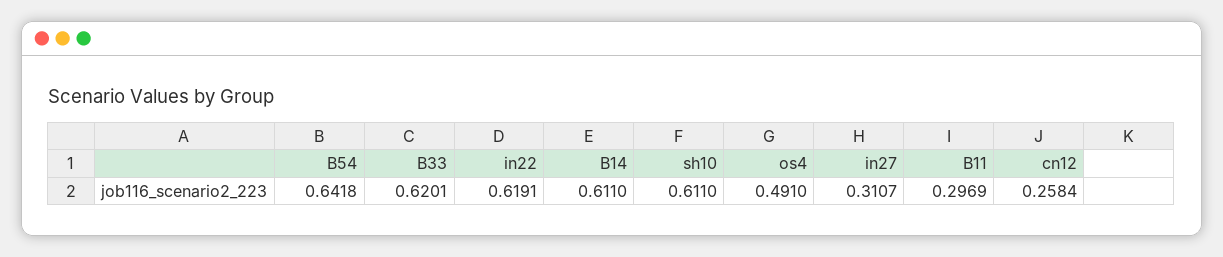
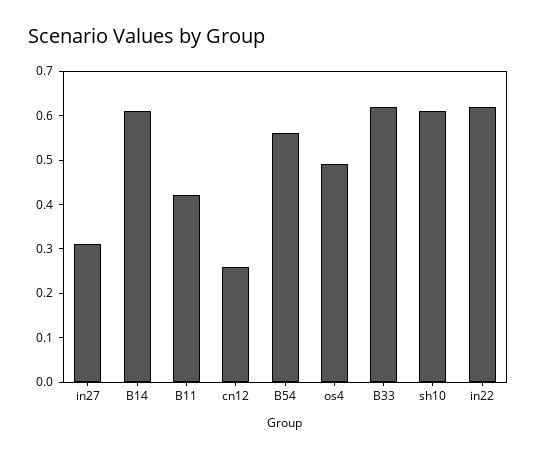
B54: 0.6418 -> 0.56
B11: 0.2969 -> 0.42

